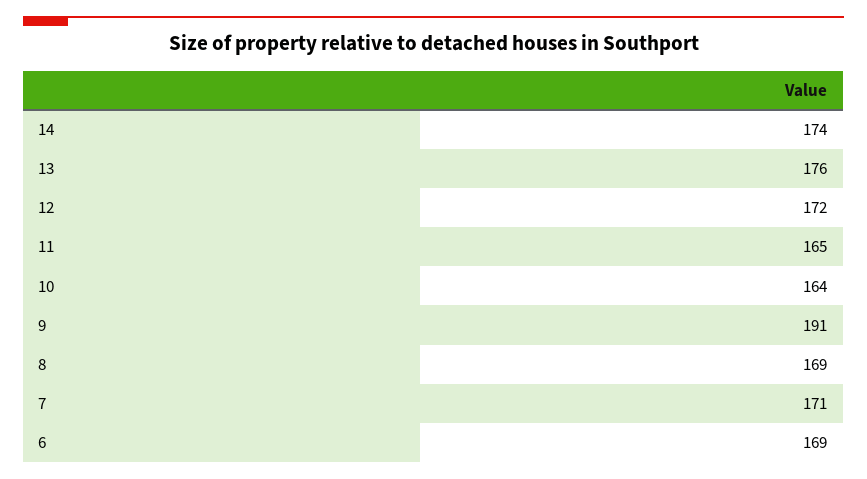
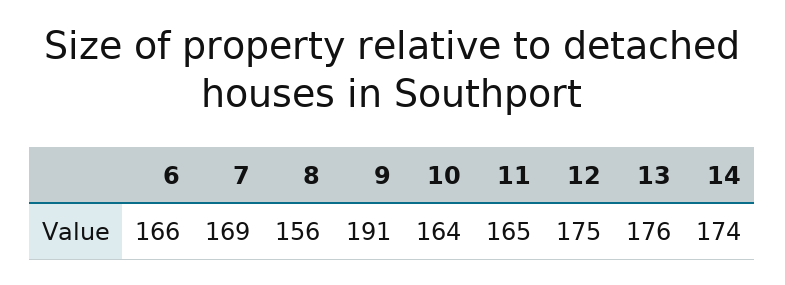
12: 172 -> 175
8: 169 -> 156
7: 171 -> 169
6: 169 -> 166

